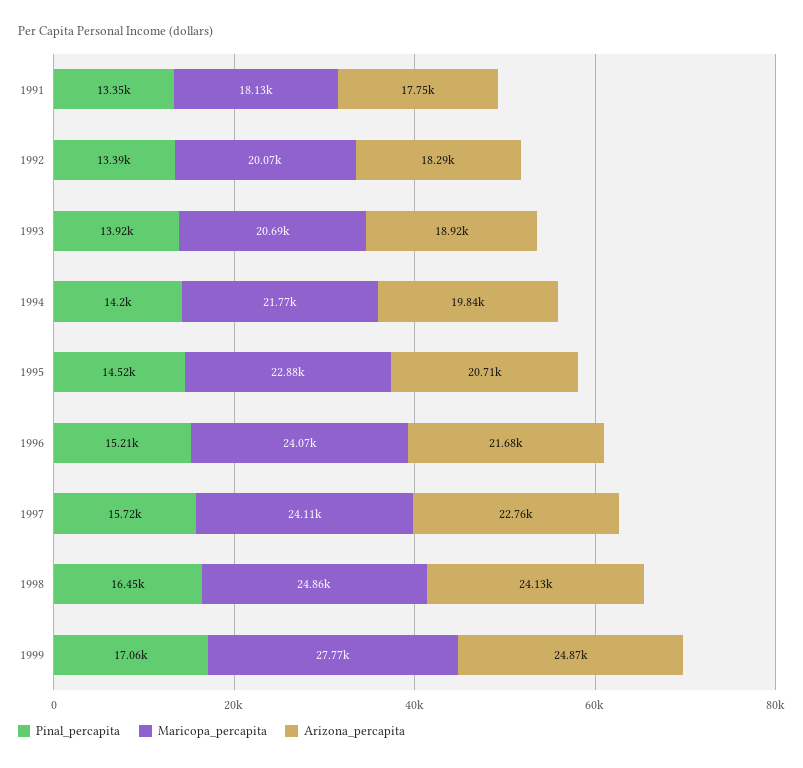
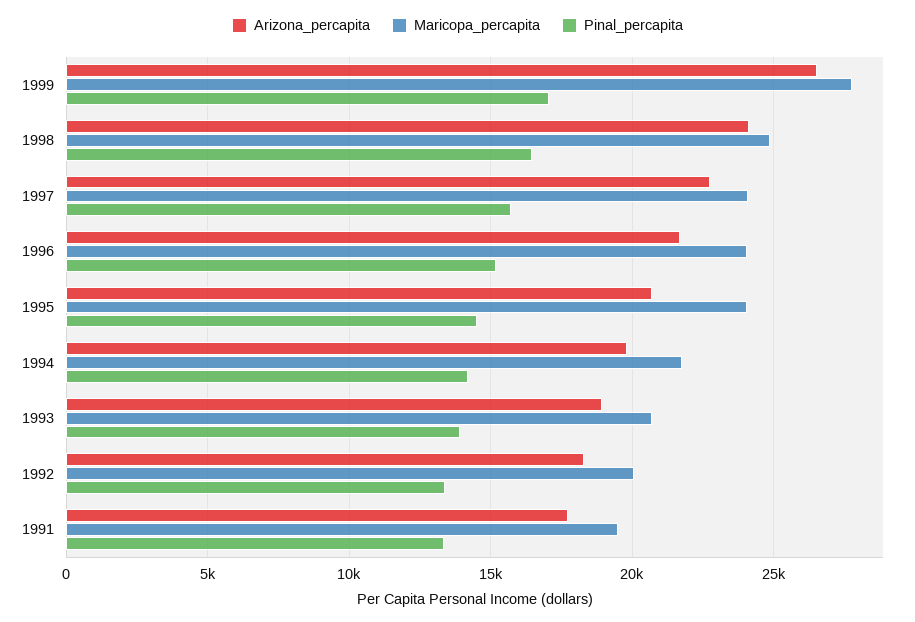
Maricopa_percapita, 1991: 18130 -> 19500
Maricopa_percapita, 1995: 22880 -> 24000
Arizona_percapita, 1999: 24870 -> 26500

